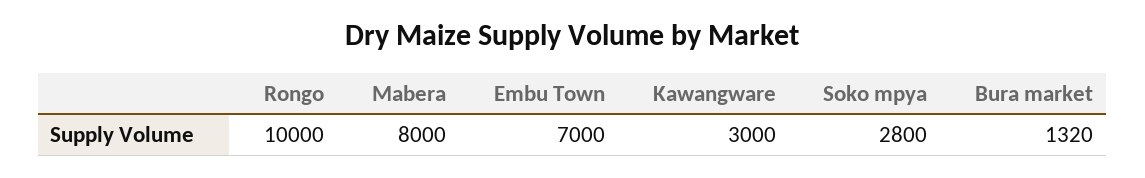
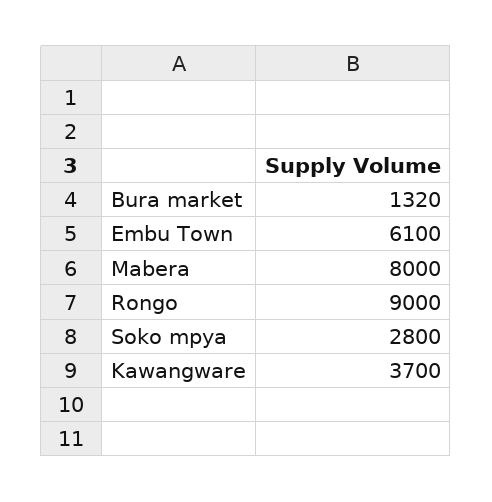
Rongo: 10000 -> 9000
Embu Town: 7000 -> 6100
Kawangware: 3000 -> 3700

